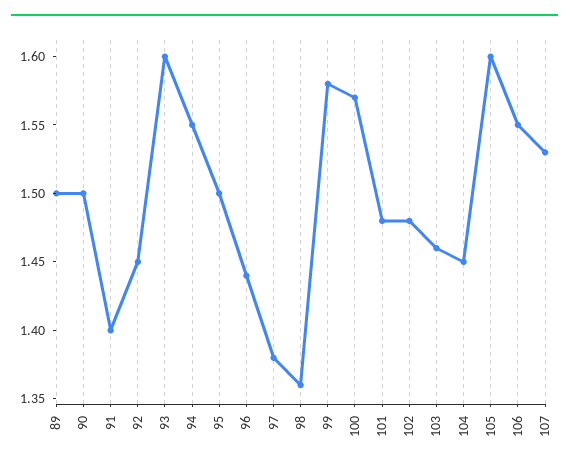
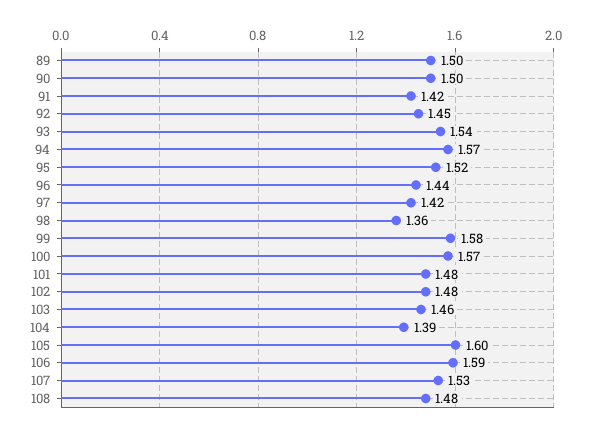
91: 1.4 -> 1.42
93: 1.6 -> 1.54
94: 1.55 -> 1.57
95: 1.5 -> 1.52
97: 1.38 -> 1.42
104: 1.45 -> 1.39
106: 1.55 -> 1.59
108: none -> 1.48

